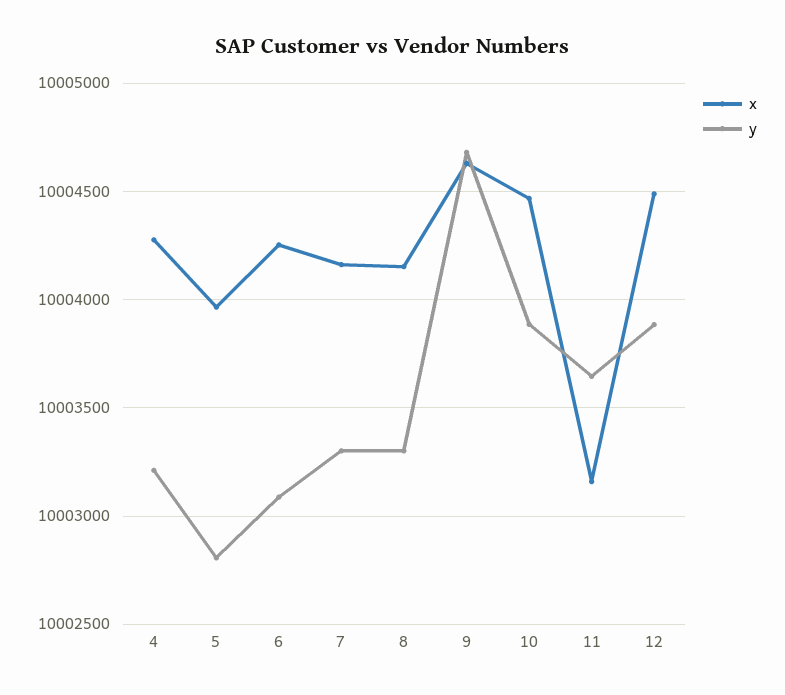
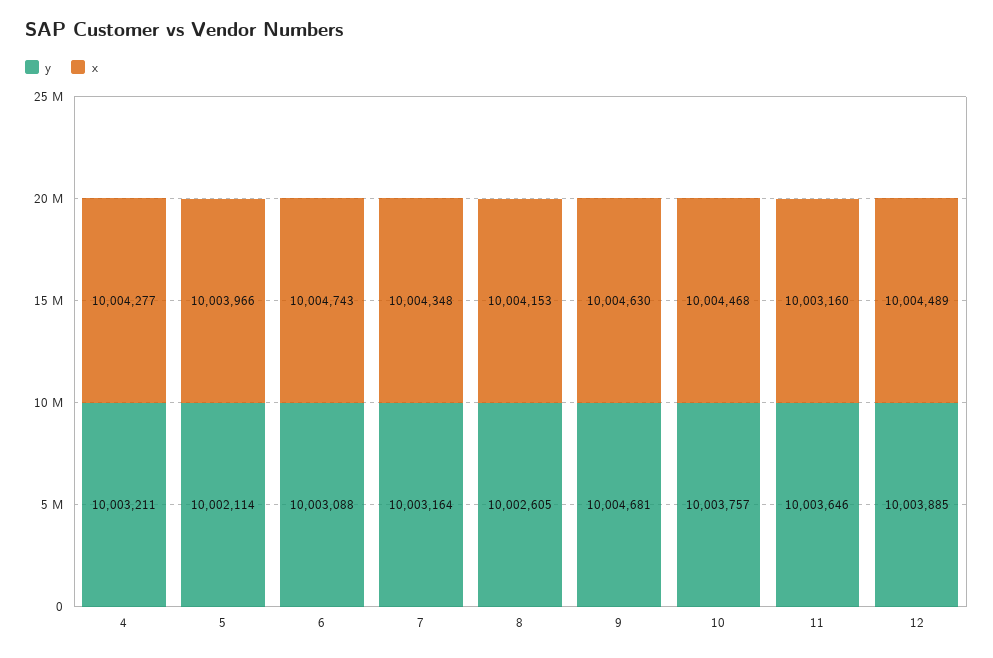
y, 5: 10002800 -> 10002114
x, 6: 10004250 -> 10004743
x, 7: 10004150 -> 10004348
y, 7: 10003300 -> 10003164
y, 8: 10003300 -> 10002605
y, 10: 10003900 -> 10003757

